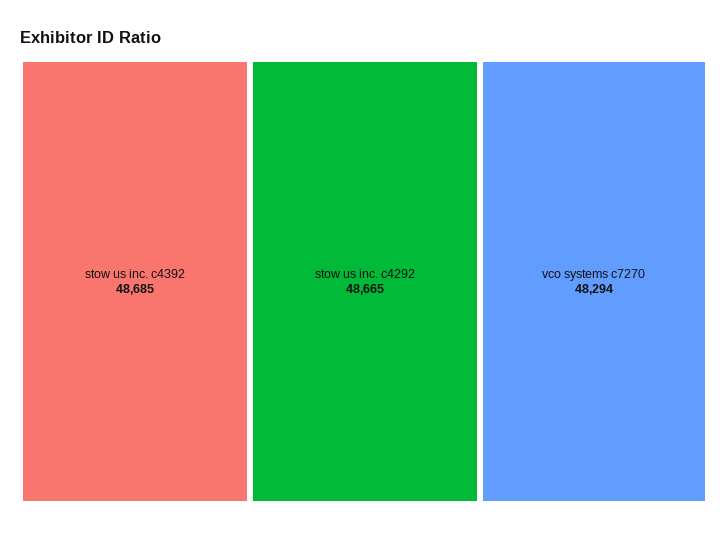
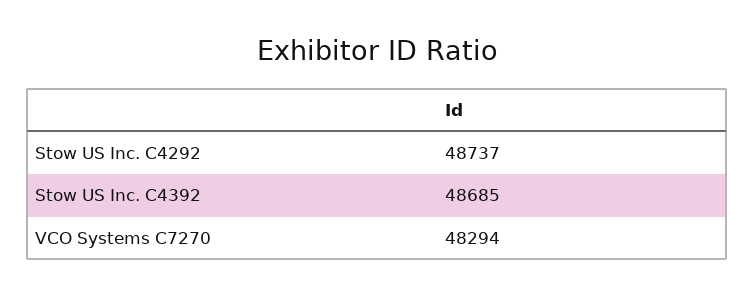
stow us inc. c4292: 48665 -> 48737

